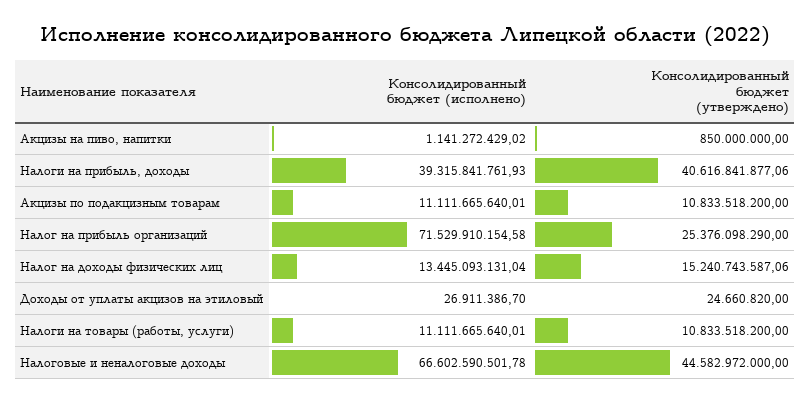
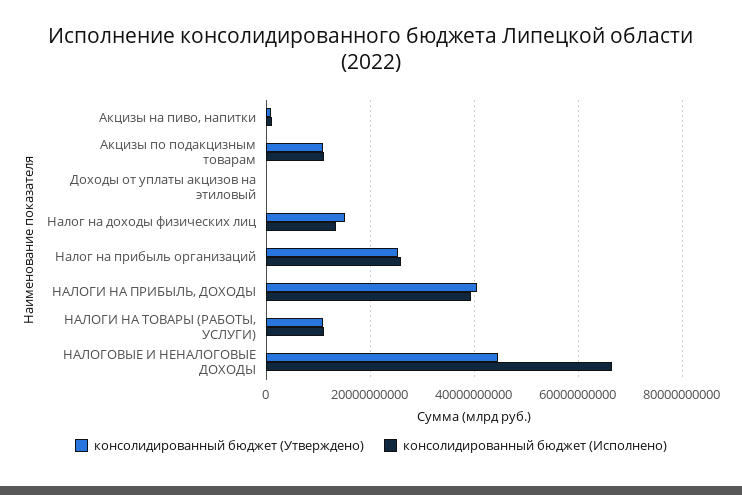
Консолидированный бюджет (исполнено), Налог на прибыль организаций: 71529910154.58 -> 26000000000

